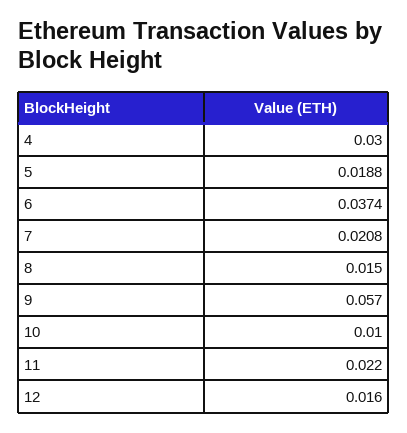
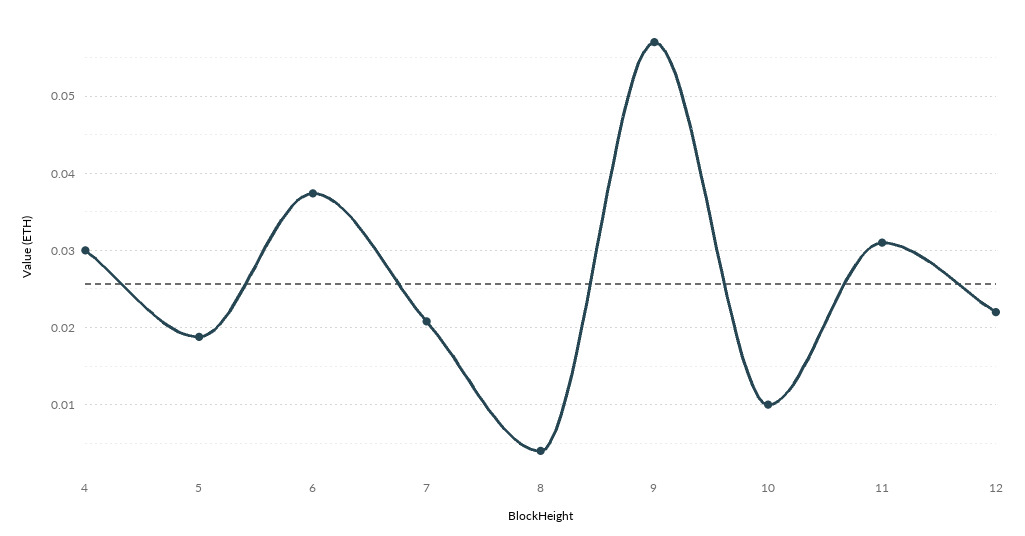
8: 0.015 -> 0.004
11: 0.022 -> 0.031
12: 0.016 -> 0.022

